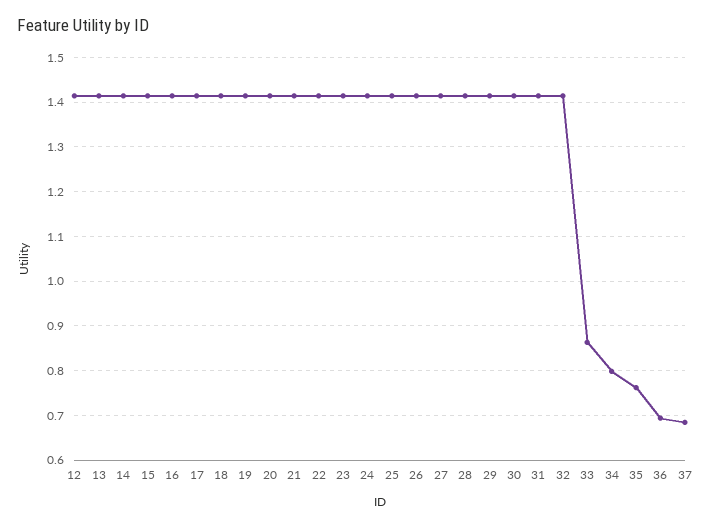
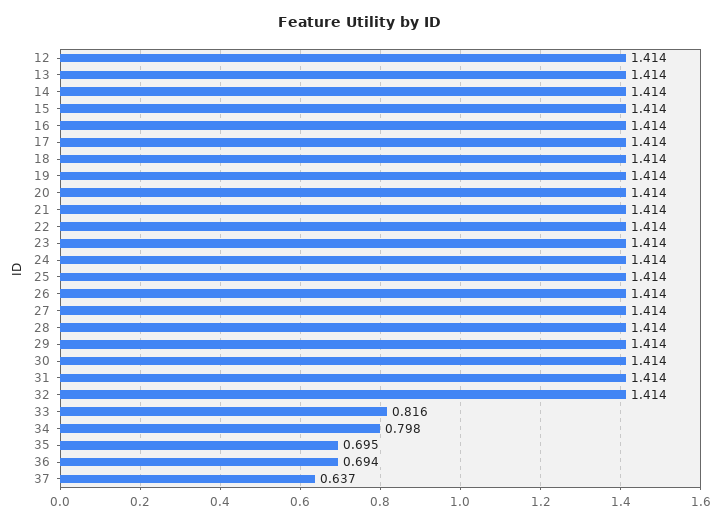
33: 0.86 -> 0.816
35: 0.76 -> 0.695
37: 0.68 -> 0.637

